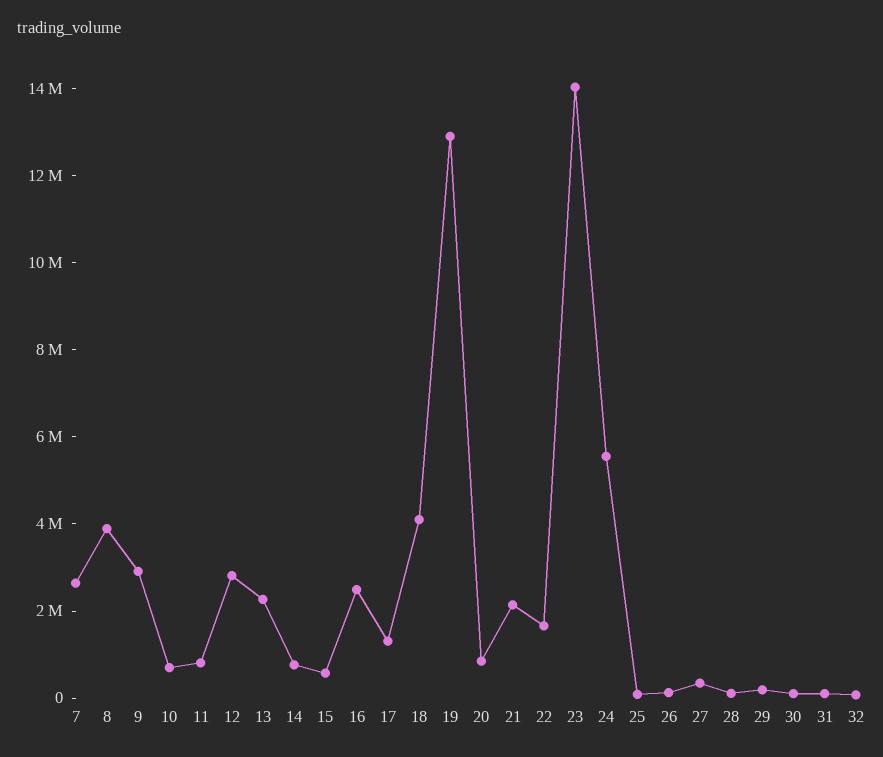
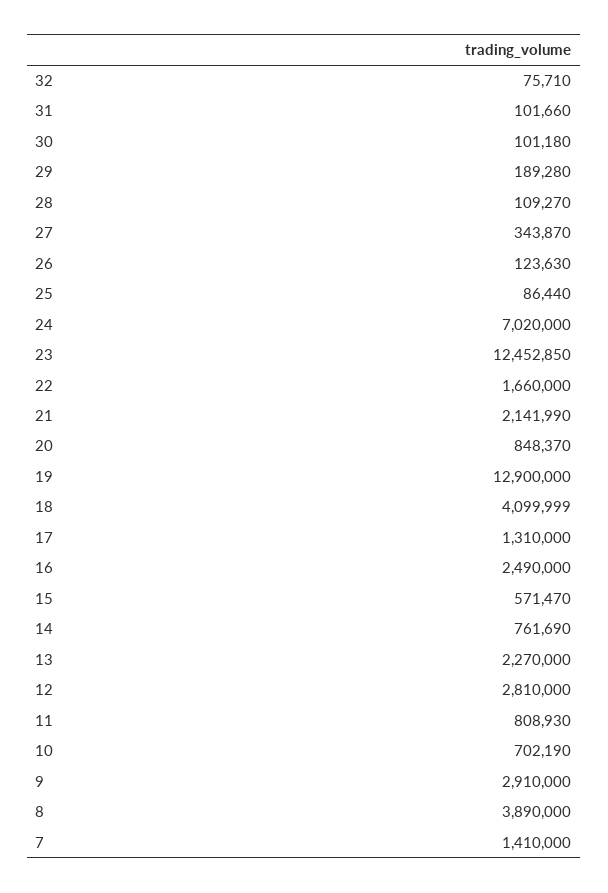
7: 2500000 -> 1410000
23: 14000000 -> 12452850
24: 5500000 -> 7020000

